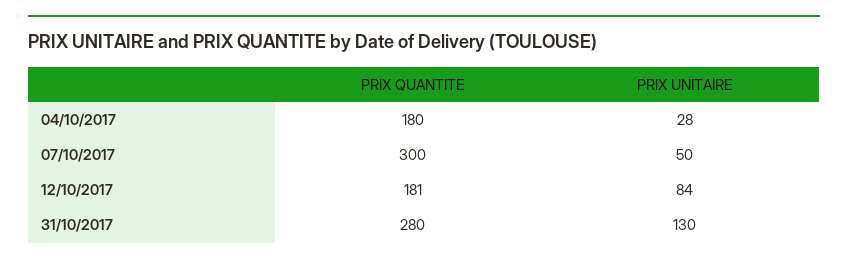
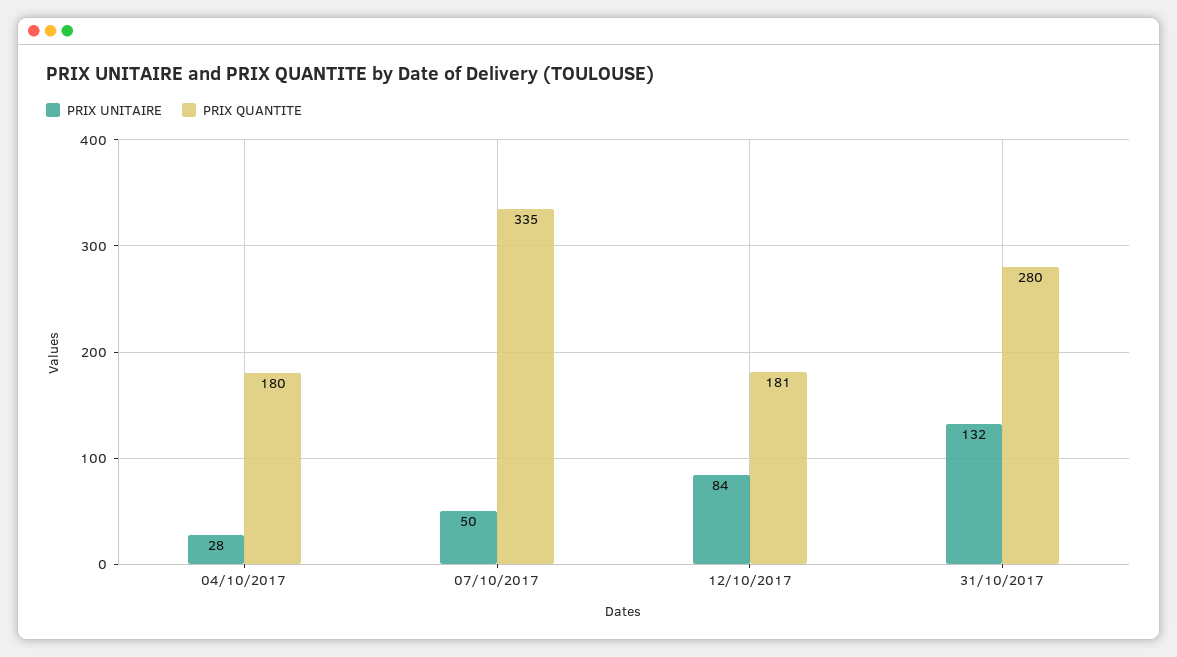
PRIX QUANTITE, 07/10/2017: 300 -> 335
PRIX UNITAIRE, 31/10/2017: 130 -> 132

